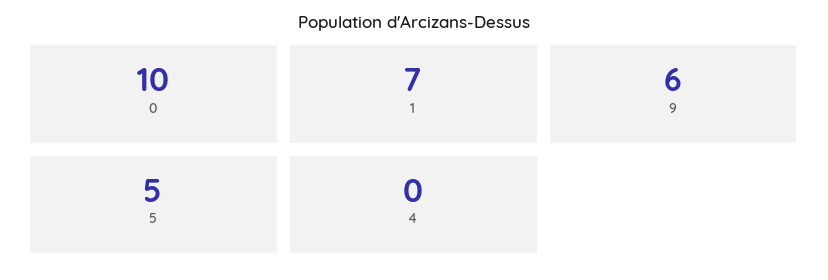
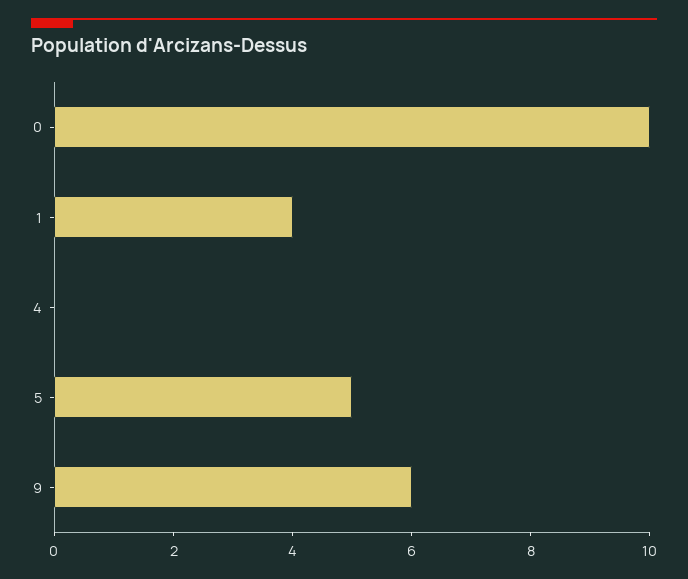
1: 7 -> 4

